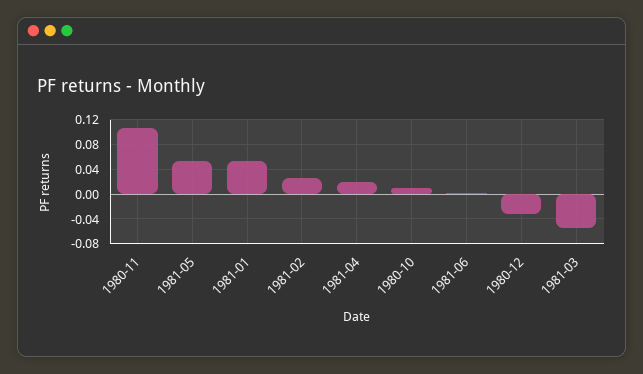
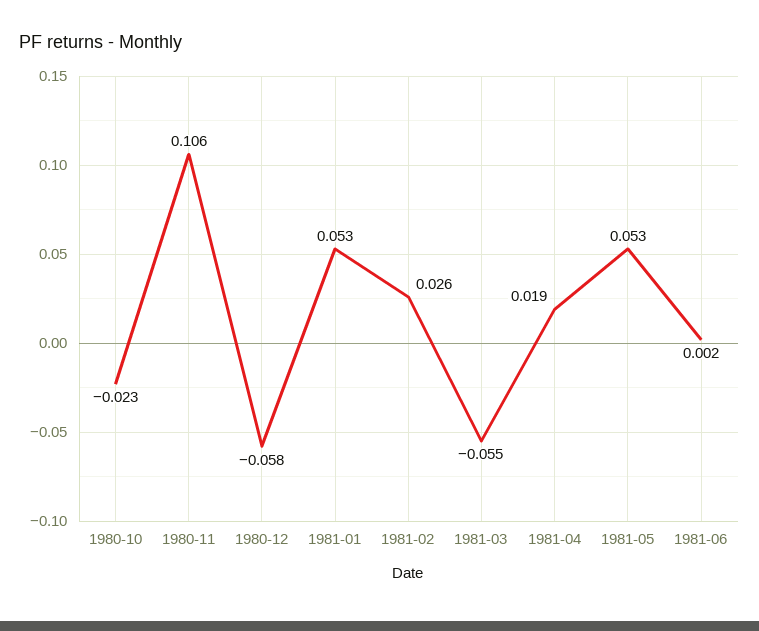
1980-10: 0.01 -> -0.023
1980-12: -0.03 -> -0.058

